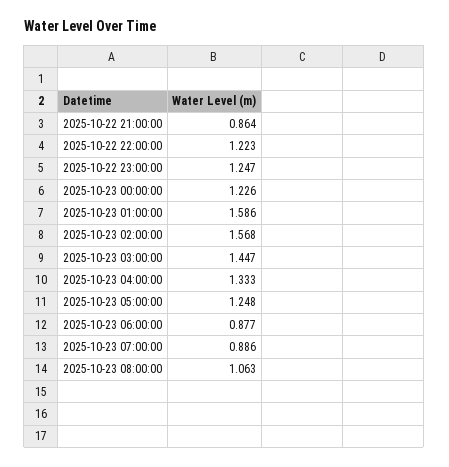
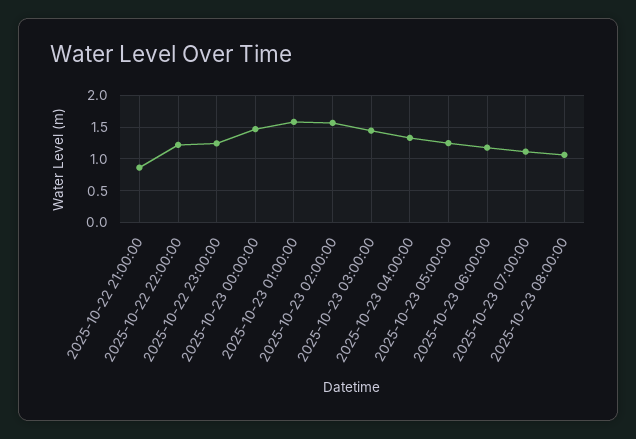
2025-10-23 00:00:00: 1.226 -> 1.5
2025-10-23 06:00:00: 0.877 -> 1.2
2025-10-23 07:00:00: 0.886 -> 1.1

